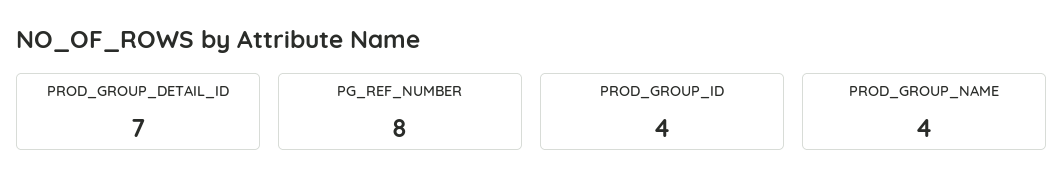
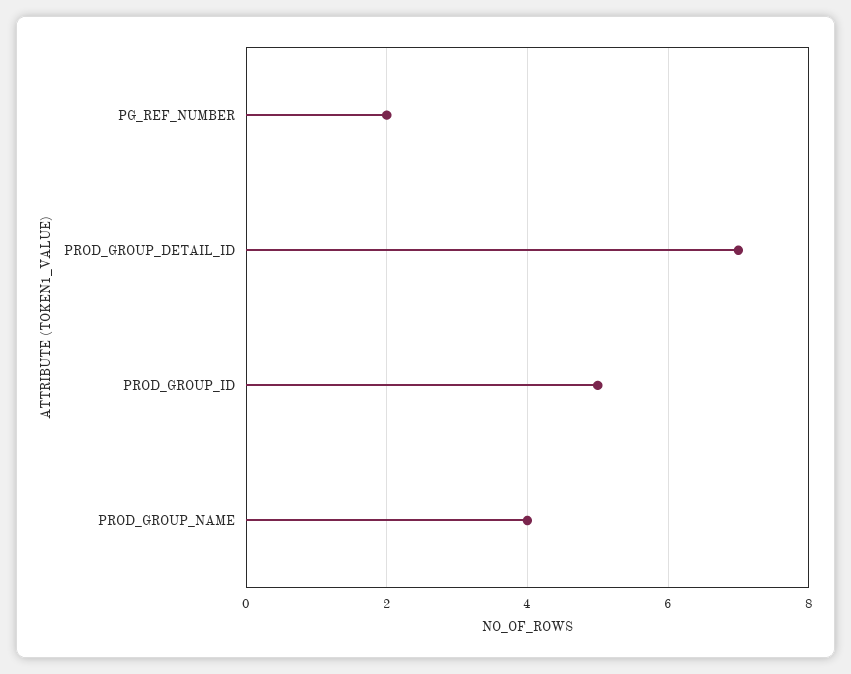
PG_REF_NUMBER: 8 -> 2
PROD_GROUP_ID: 4 -> 5

